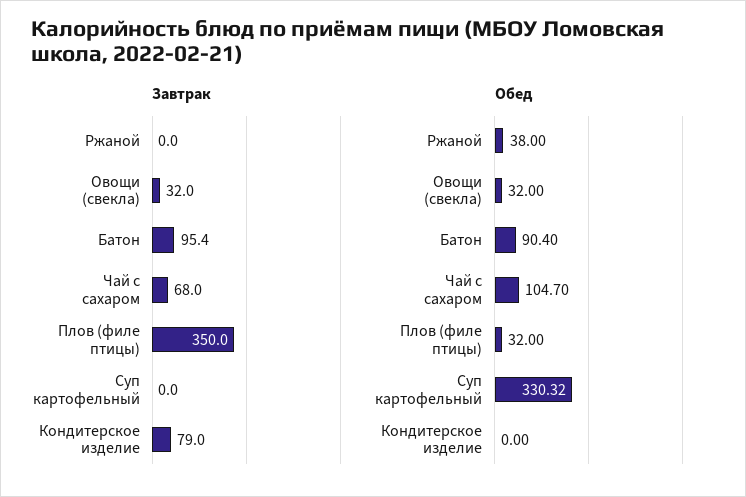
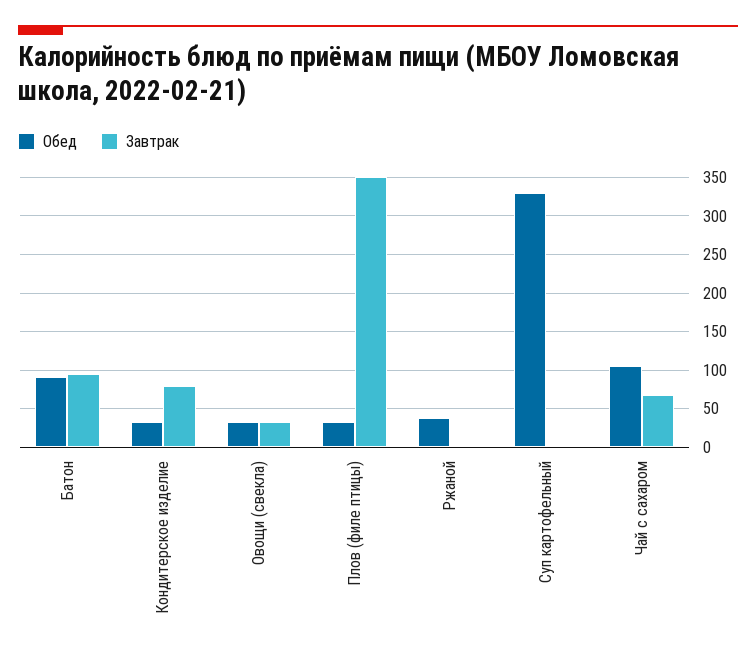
Обед, Кондитерское изделие: 0 -> 30

